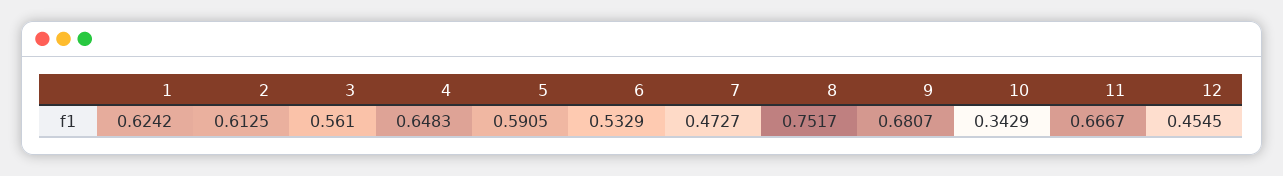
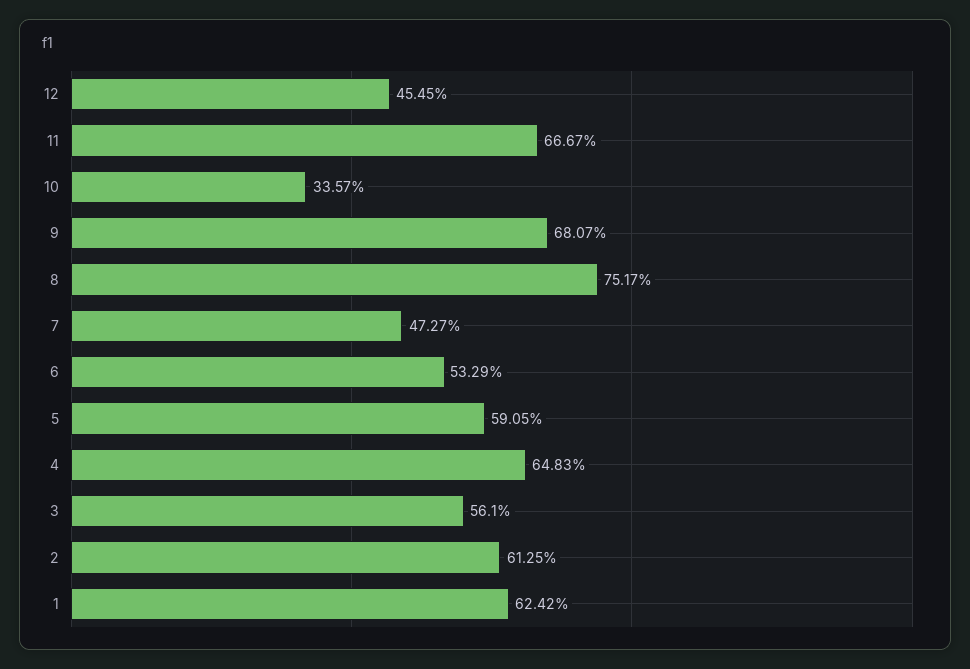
10: 0.3429 -> 0.3357

